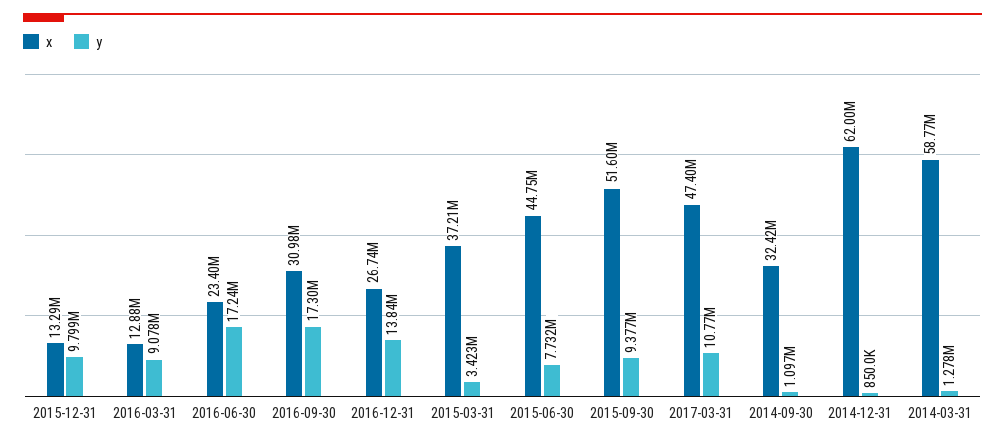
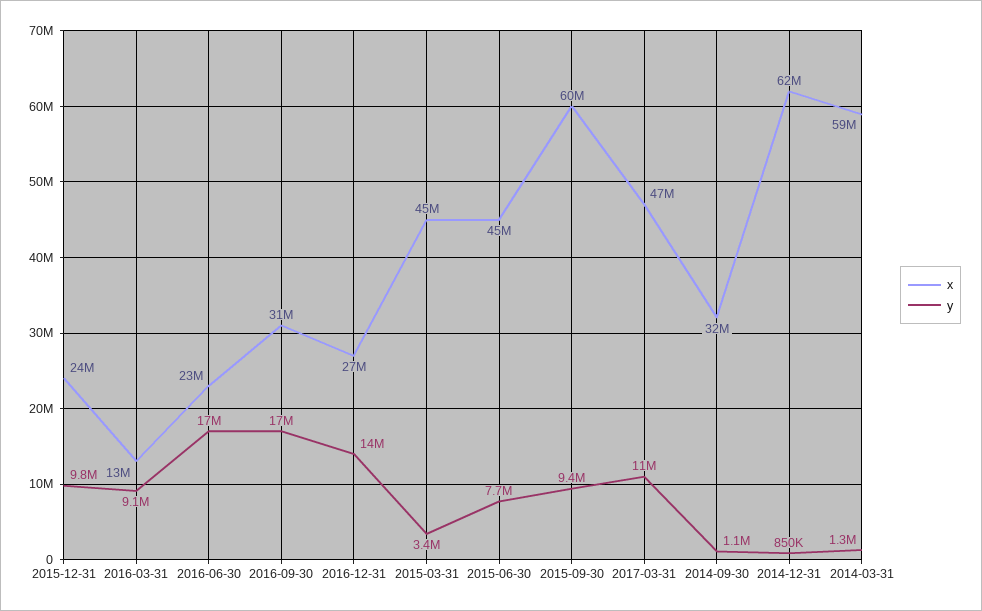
x, 2015-12-31: 13290000 -> 24000000
x, 2015-03-31: 37210000 -> 45000000
x, 2015-09-30: 51600000 -> 60000000

